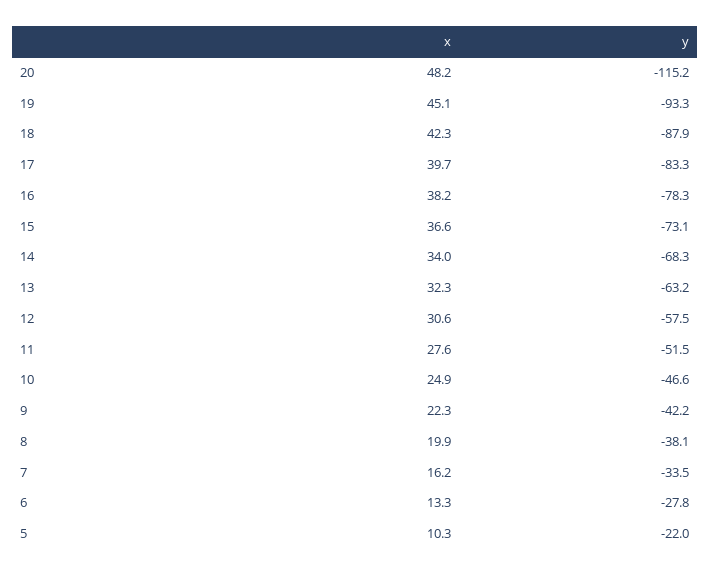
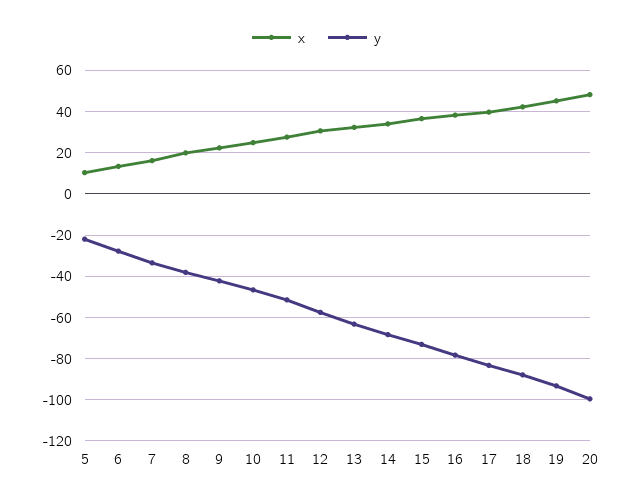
y, 20: -115.2 -> -100

